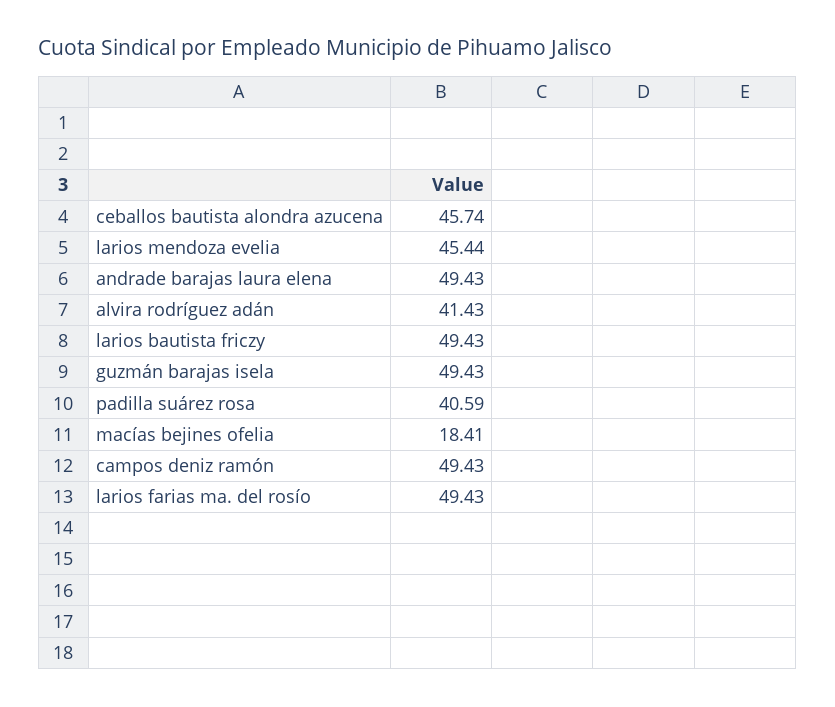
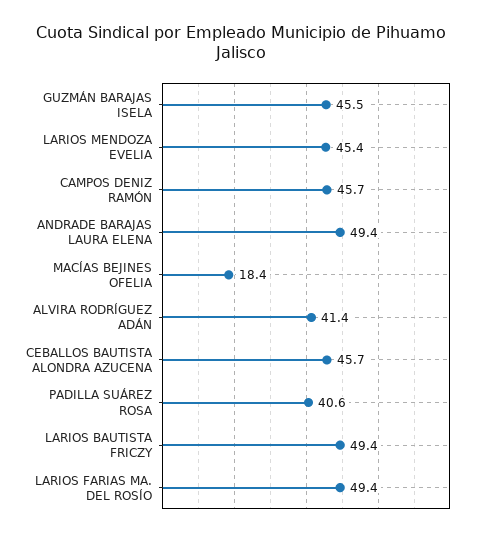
guzmán barajas isela: 49.43 -> 45.5
campos deniz ramón: 49.43 -> 45.7

